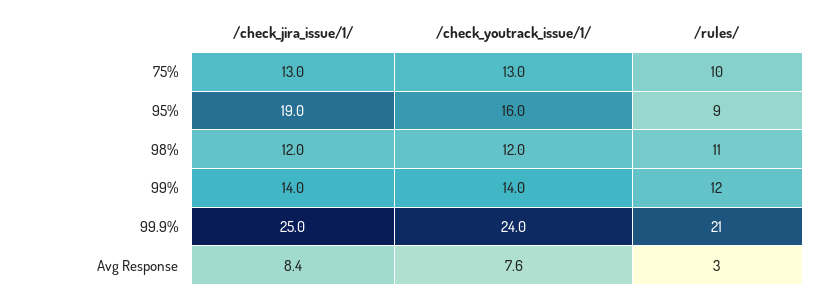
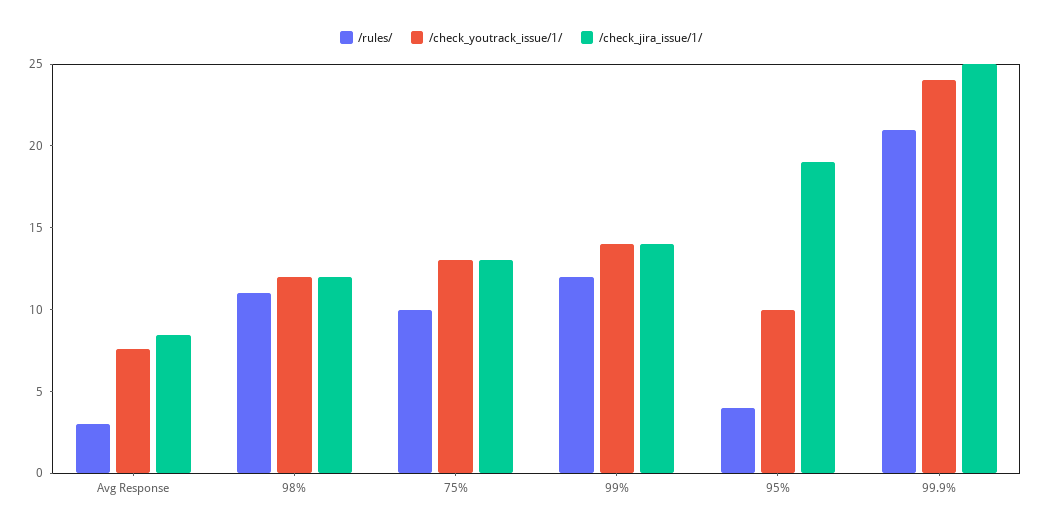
/check_youtrack_issue/1/, 95%: 16 -> 10
/rules/, 95%: 9 -> 4

